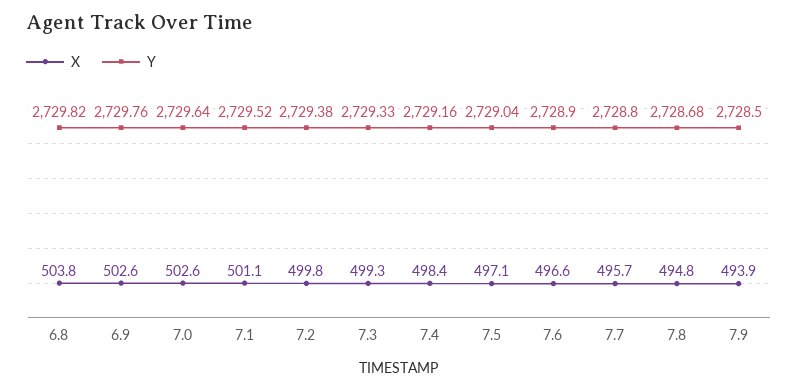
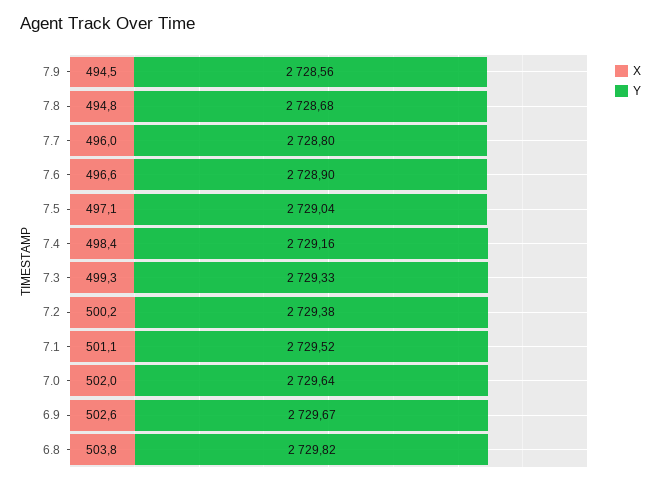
Y, 6.9: 2729.76 -> 2729.67
X, 7.0: 502.6 -> 502
X, 7.2: 499.8 -> 500.2
X, 7.7: 495.7 -> 496
X, 7.9: 493.9 -> 494.5
Y, 7.9: 2728.5 -> 2728.56

